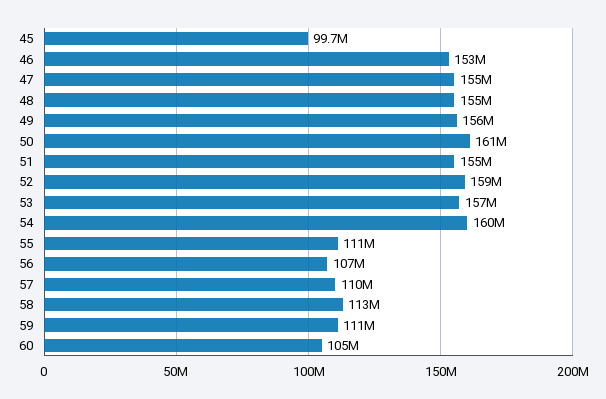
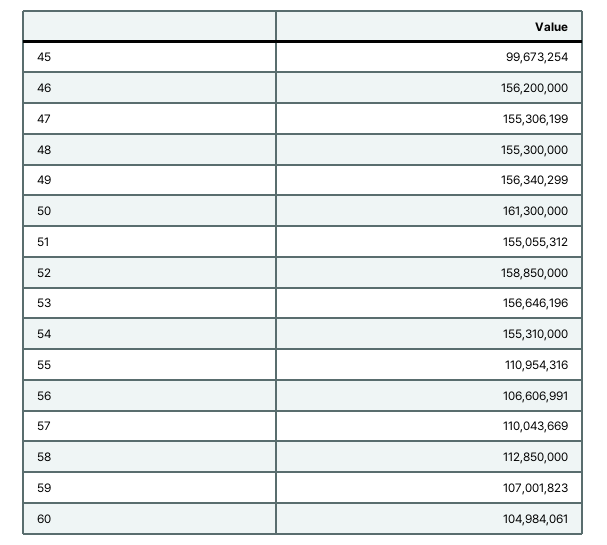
46: 153000000 -> 156200000
54: 160000000 -> 155310000
59: 111000000 -> 107001823

